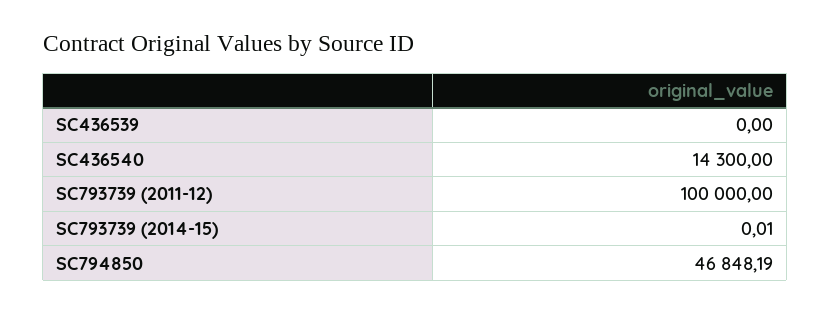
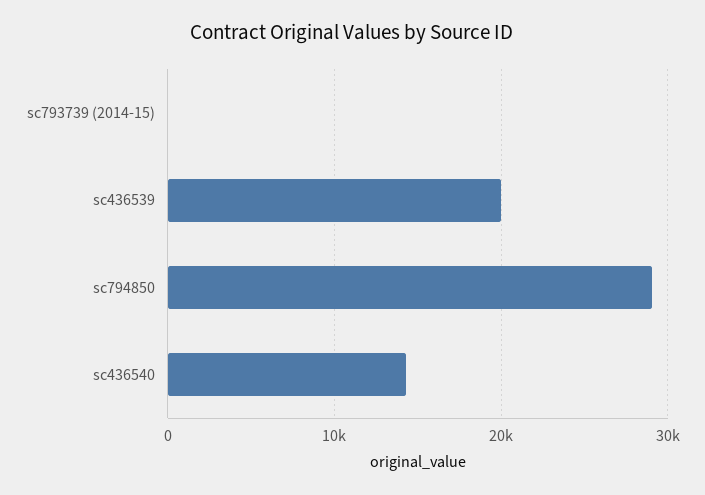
SC436539: 0 -> 20000
SC793739 (2011-12): 100000 -> none
SC794850: 46848.19 -> 29000

